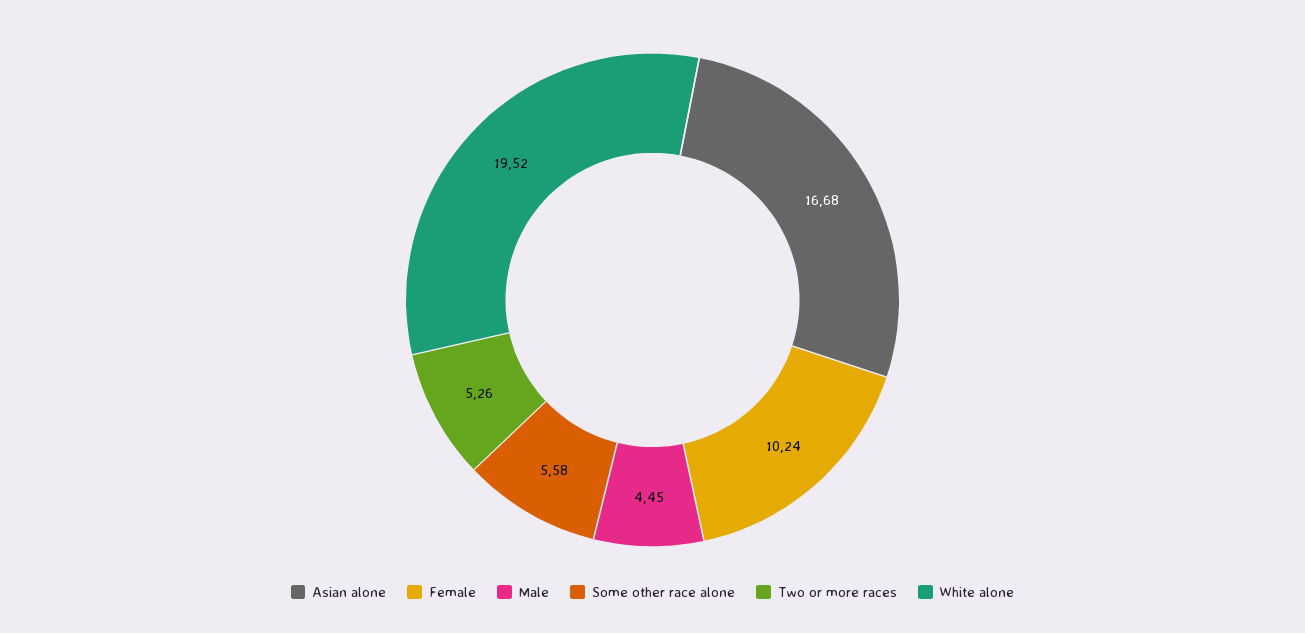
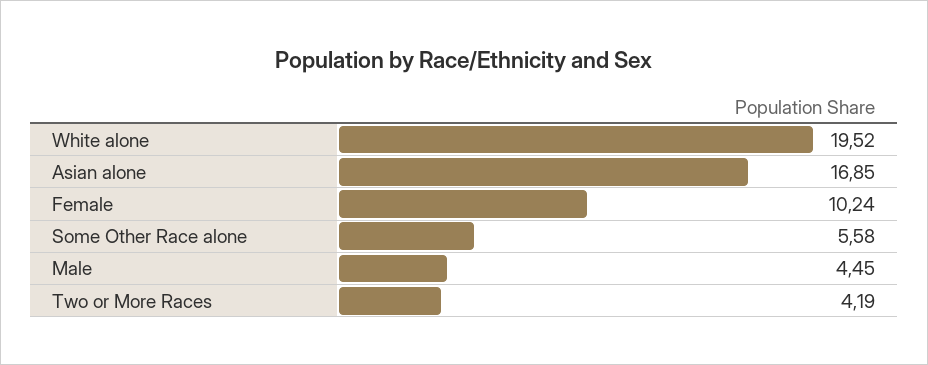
Asian alone: 16.68 -> 16.85
Two or more races: 5.26 -> 4.19

